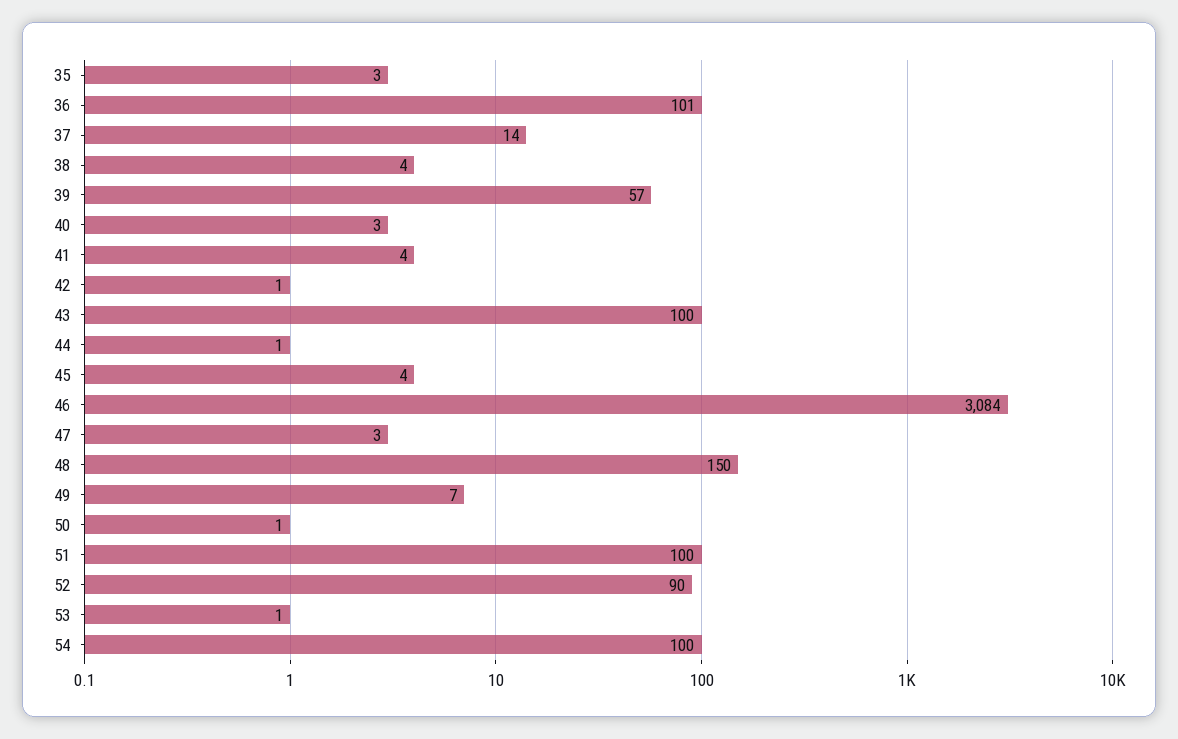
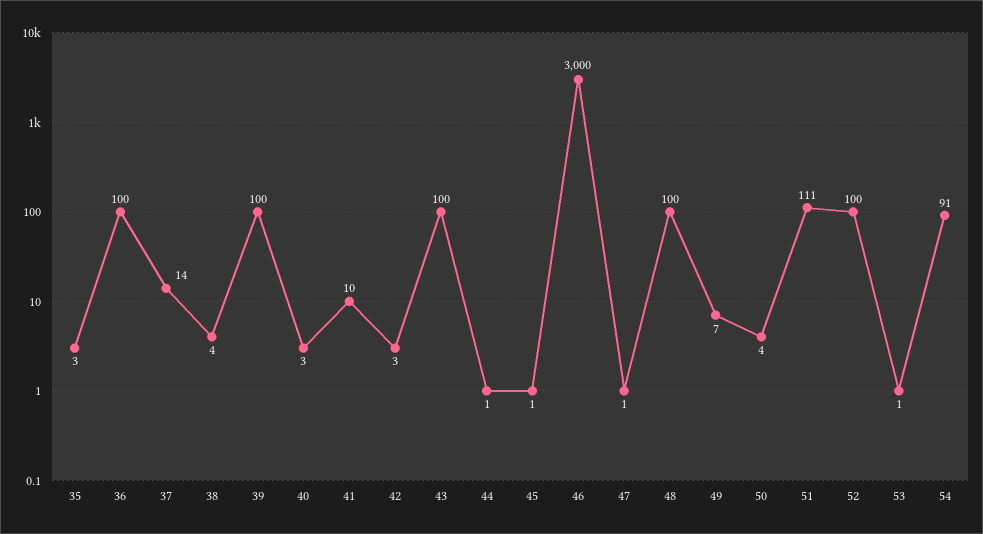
36: 101 -> 100
39: 57 -> 100
41: 4 -> 10
42: 1 -> 3
45: 4 -> 1
46: 3084 -> 3000
47: 3 -> 1
48: 150 -> 100
50: 1 -> 4
51: 100 -> 111
52: 90 -> 100
54: 100 -> 91

